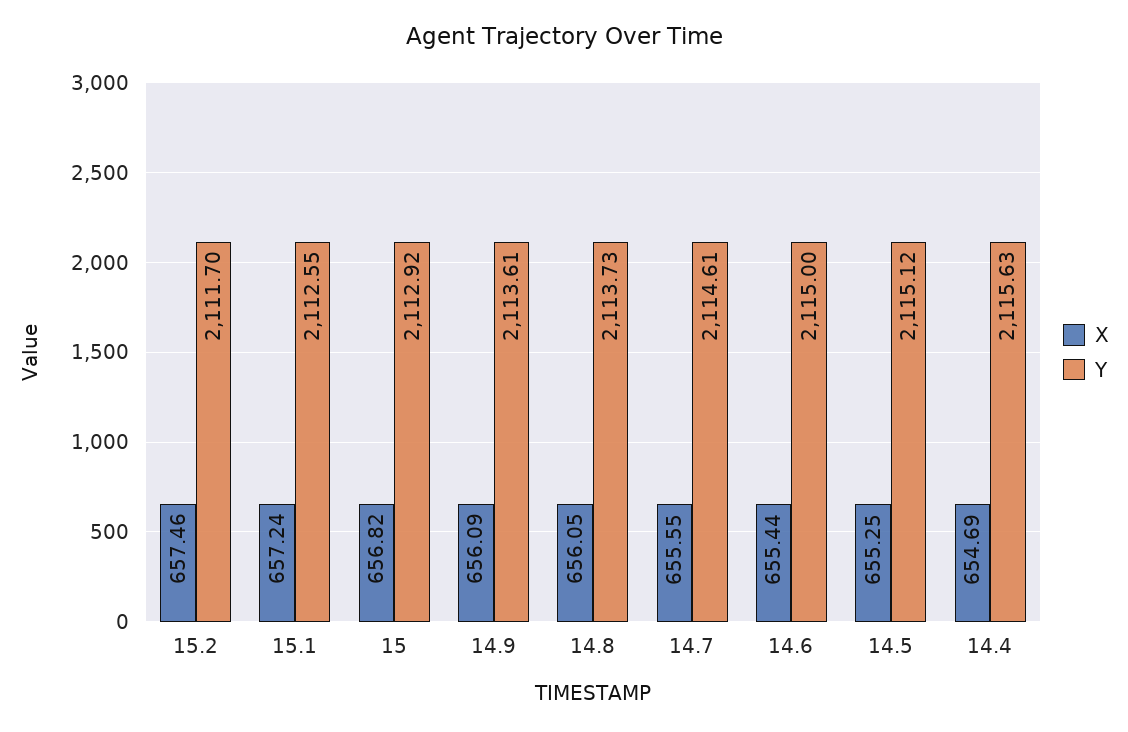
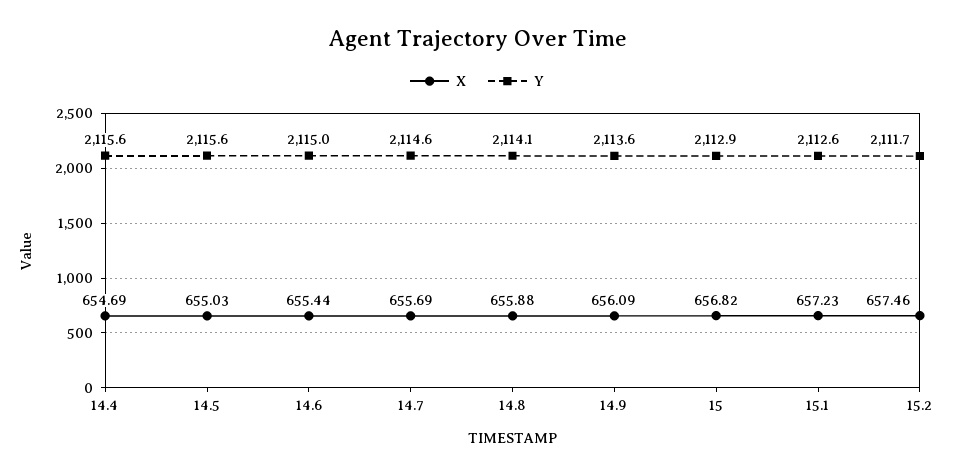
X, 15.1: 657.24 -> 657.23
X, 14.8: 656.05 -> 655.88
Y, 14.8: 2113.73 -> 2114.1
X, 14.7: 655.55 -> 655.69
X, 14.5: 655.25 -> 655.03
Y, 14.5: 2115.12 -> 2115.6

